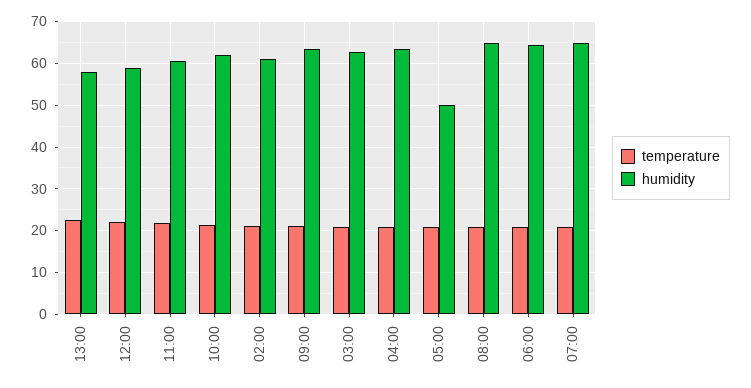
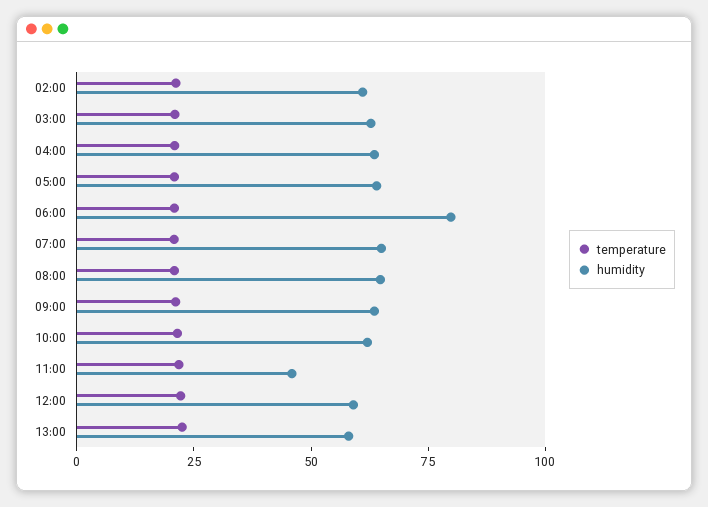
humidity, 11:00: 60 -> 45
humidity, 05:00: 50 -> 65
humidity, 06:00: 64 -> 80

